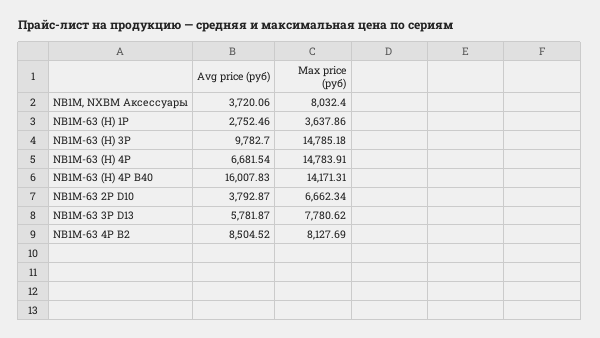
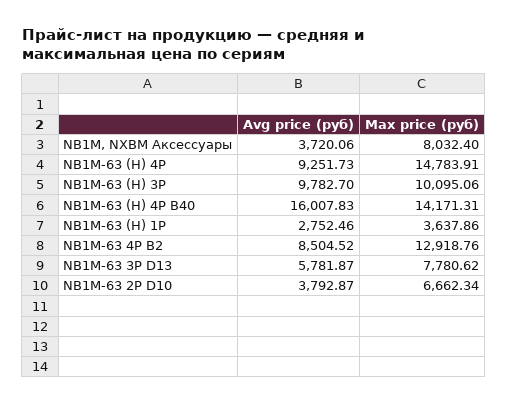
Max price (руб), NB1M-63 (H) 3P: 14785.18 -> 10095.06
Avg price (руб), NB1M-63 (H) 4P: 6681.54 -> 9251.73
Max price (руб), NB1M-63 4P B2: 8127.69 -> 12918.76

